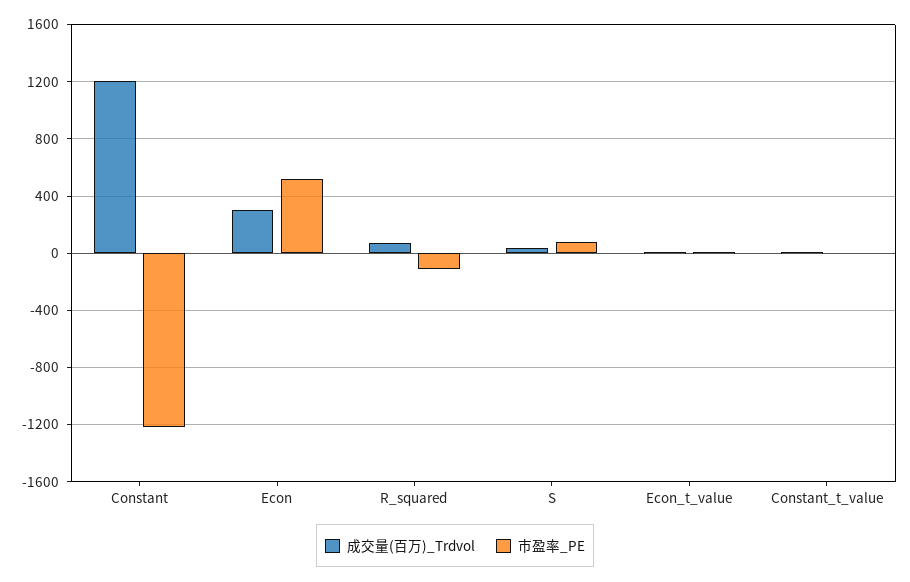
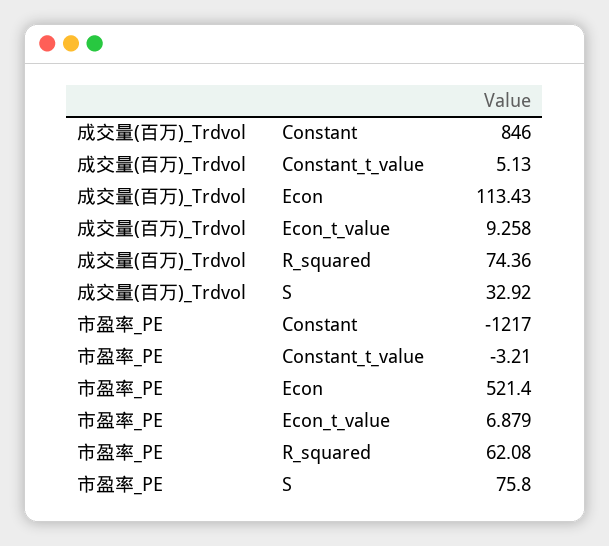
成交量(百万)_Trdvol, Constant: 1200 -> 846
成交量(百万)_Trdvol, Econ: 300 -> 113.43
市盈率_PE, R_squared: -100 -> 62.08

